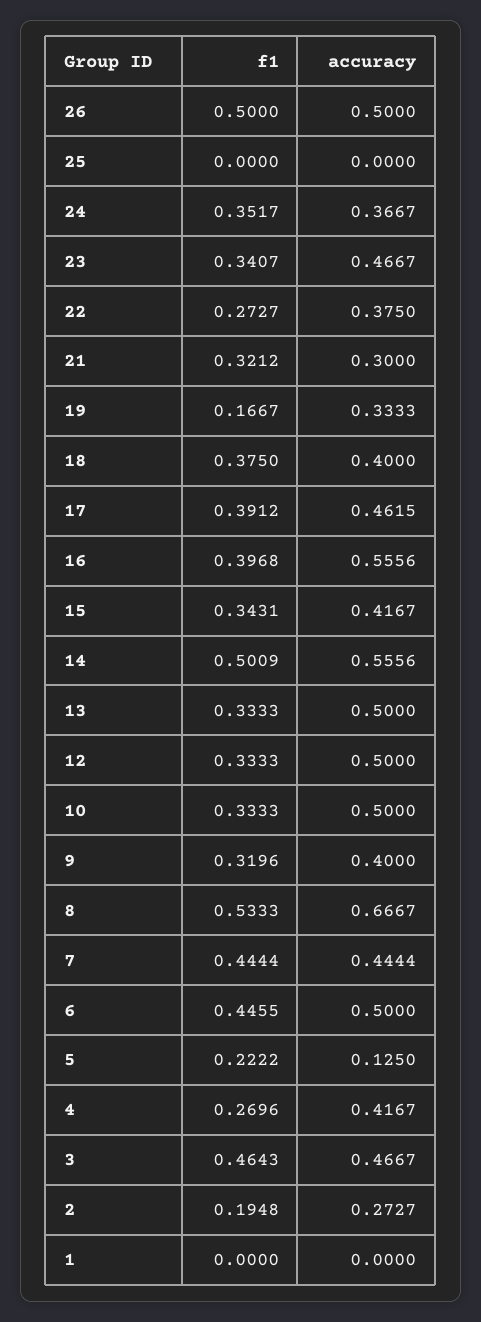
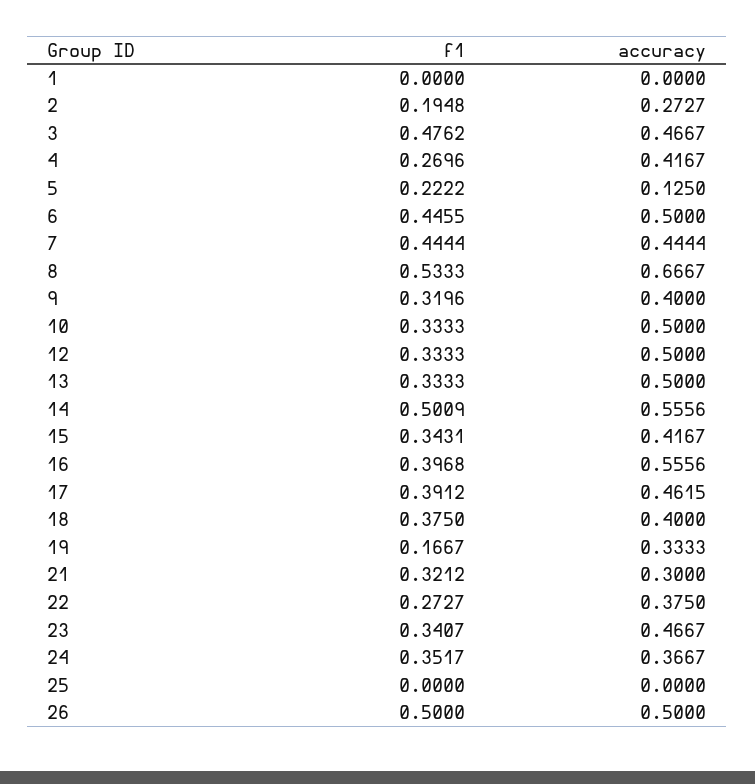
f1, 3: 0.4643 -> 0.4762

